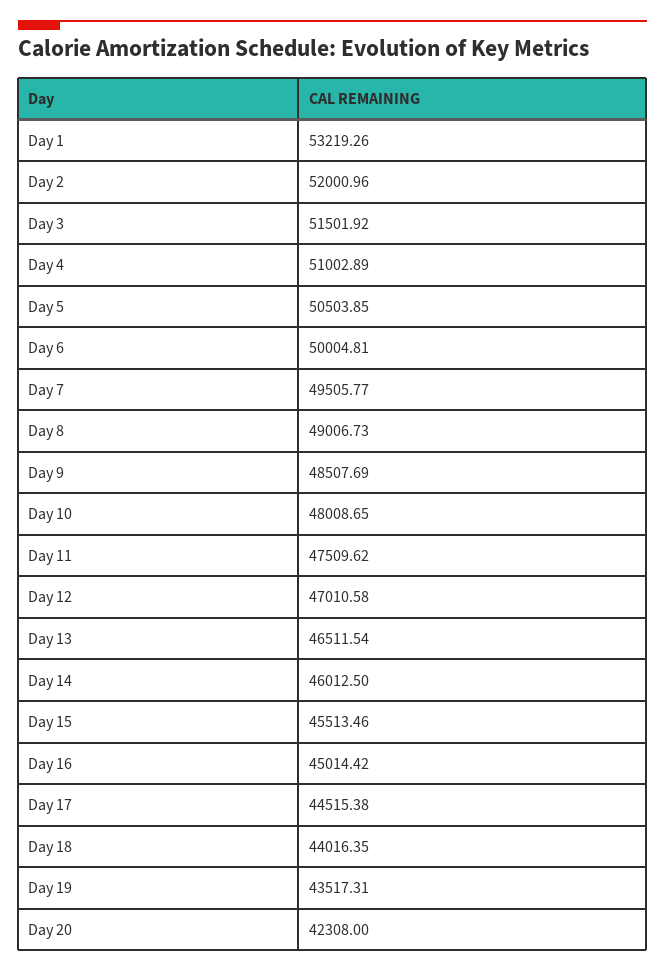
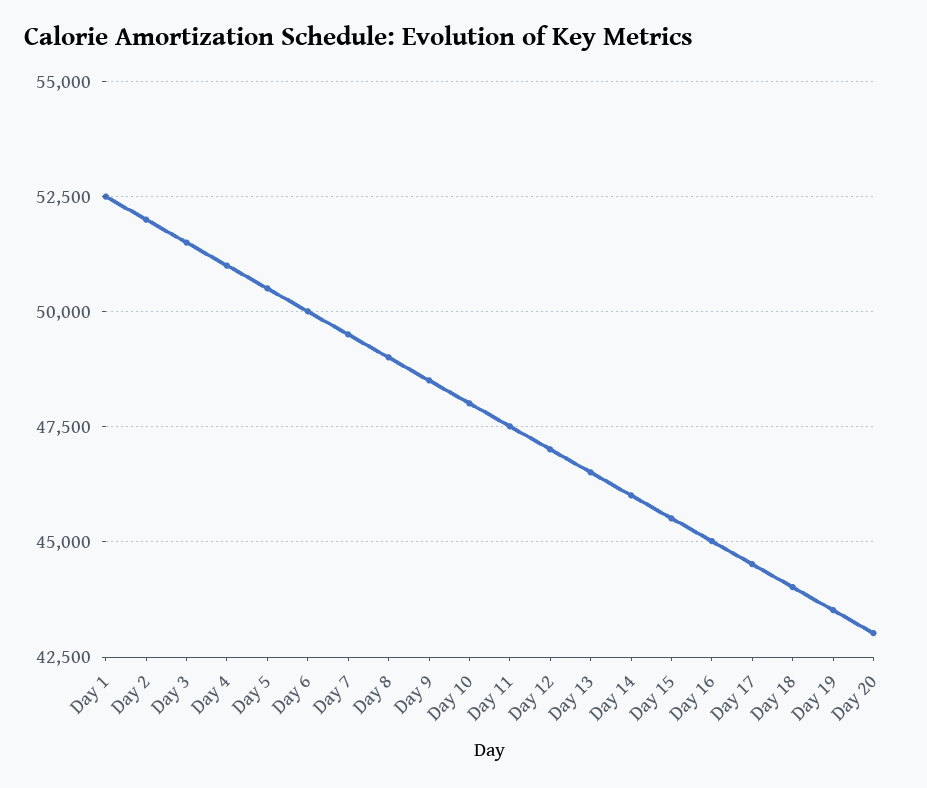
Day 1: 53219.26 -> 52500
Day 20: 42308 -> 43000

